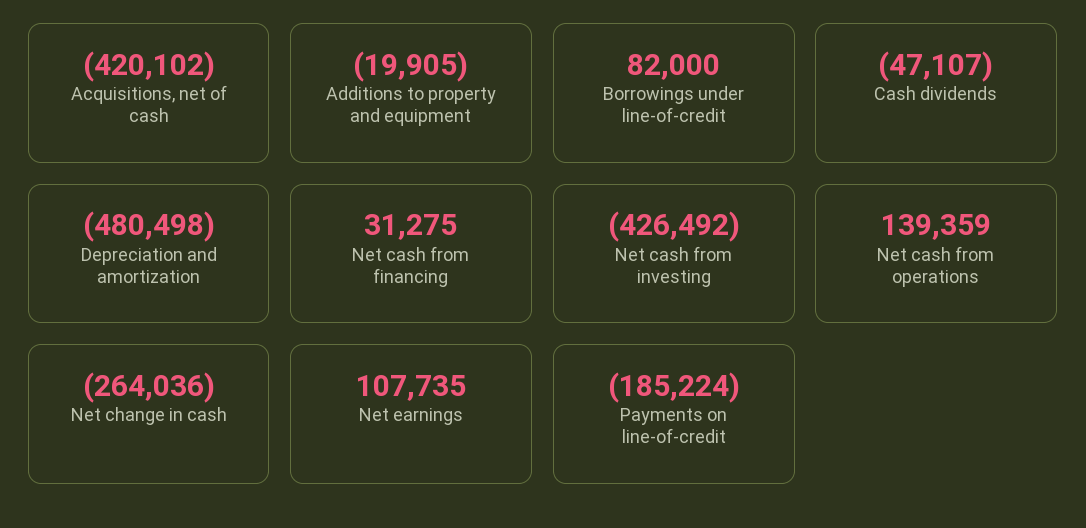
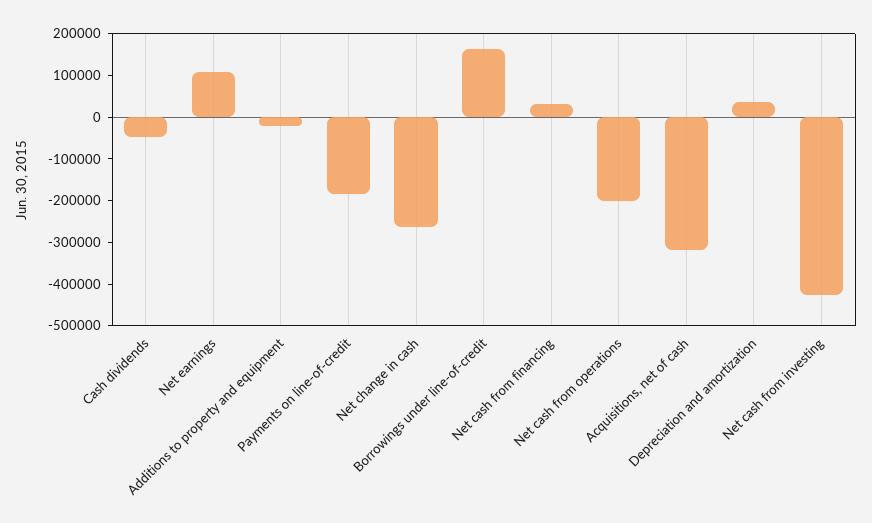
Acquisitions, net of cash: -420102 -> -320000
Borrowings under line-of-credit: 82000 -> 160000
Depreciation and amortization: -480498 -> 40000
Net cash from operations: 139359 -> -200000

